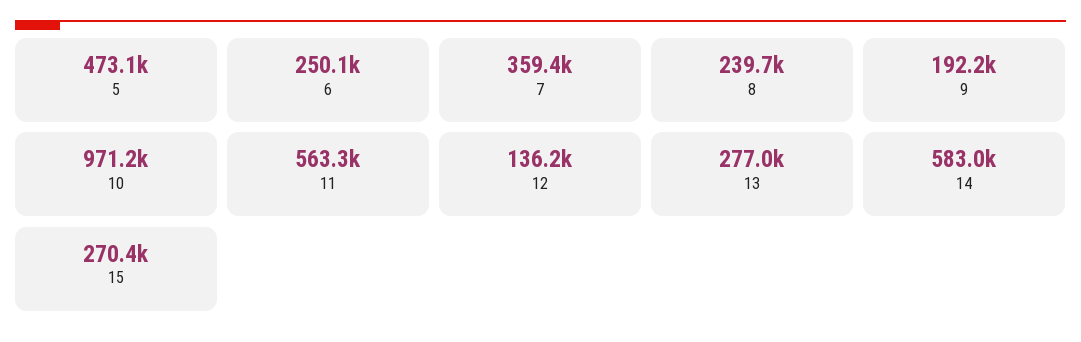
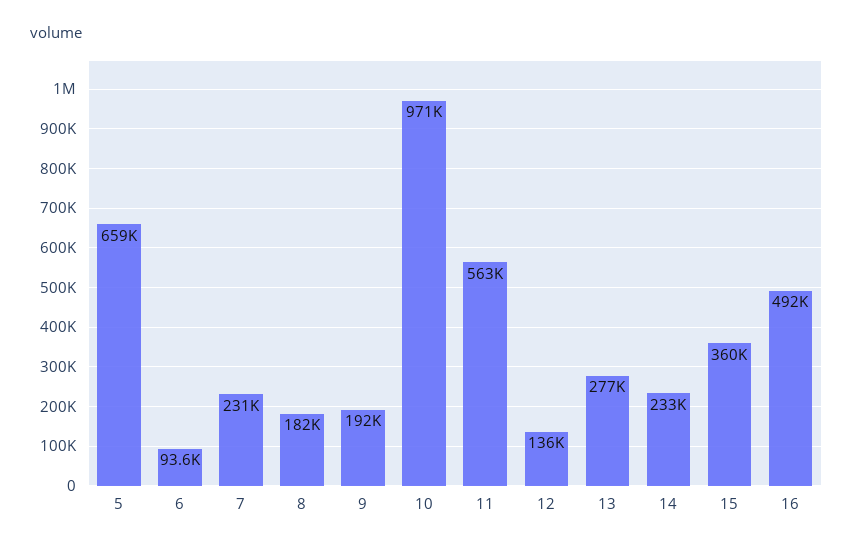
5: 473100 -> 659000
6: 250100 -> 93600
7: 359400 -> 231000
8: 239700 -> 182000
14: 583000 -> 233000
15: 270400 -> 360000
16: none -> 492000

